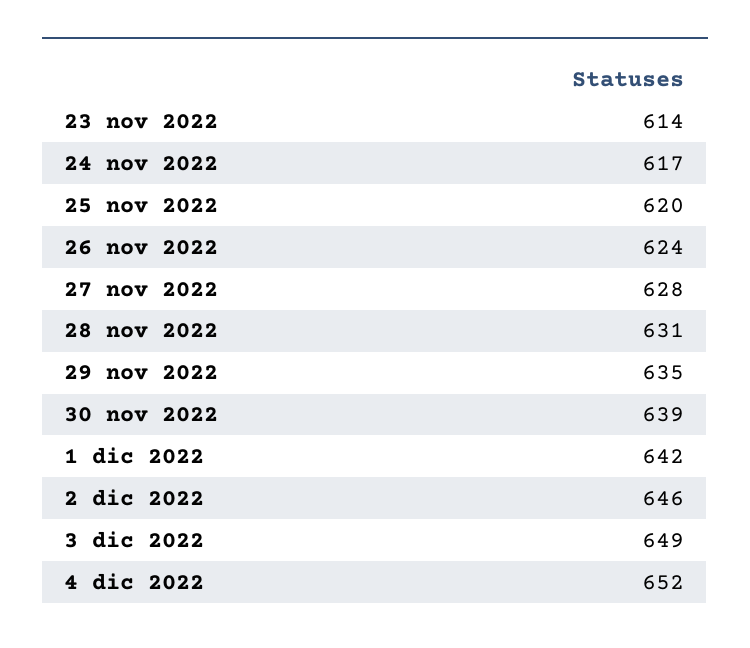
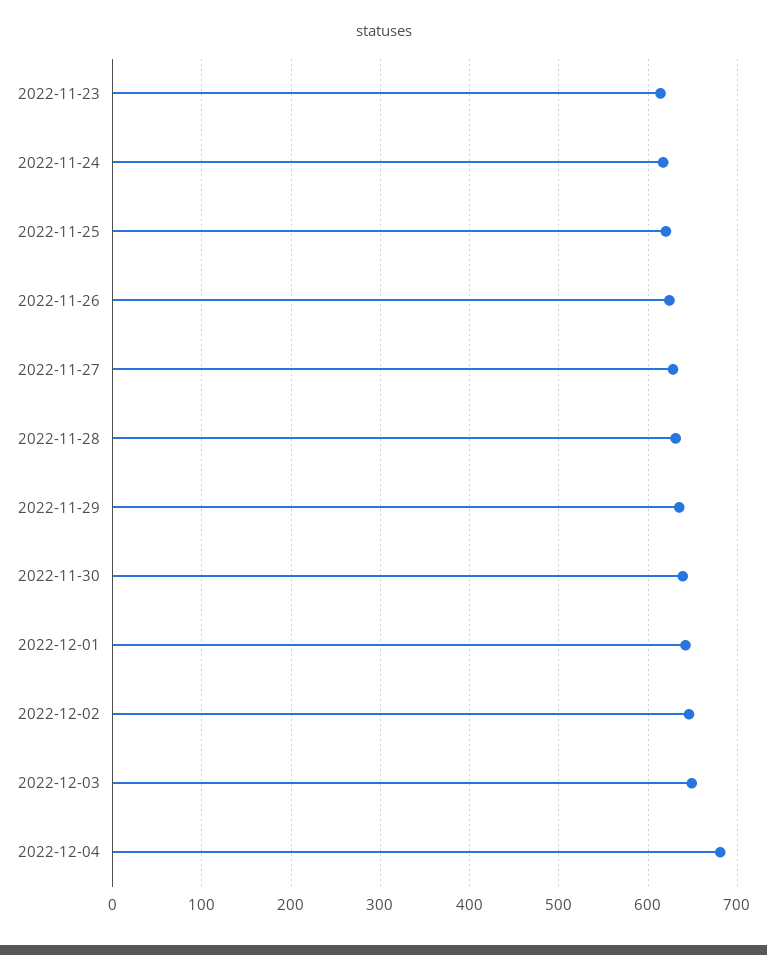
4 dic 2022: 652 -> 680

